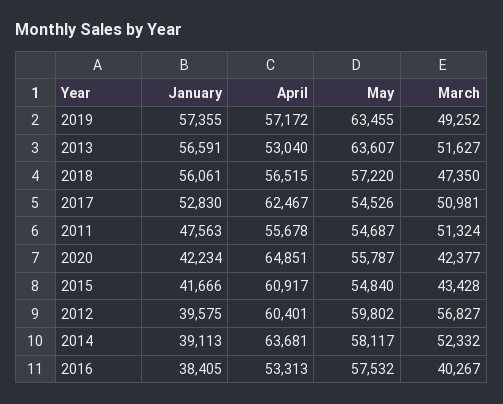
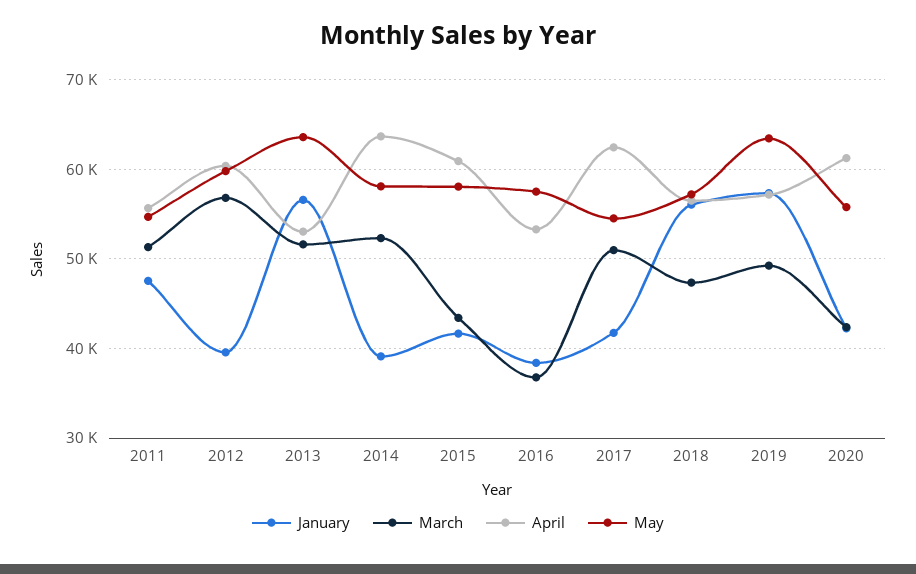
January, 2017: 52830 -> 42000
April, 2020: 64851 -> 61000
May, 2015: 54840 -> 58000
March, 2016: 40267 -> 37000

